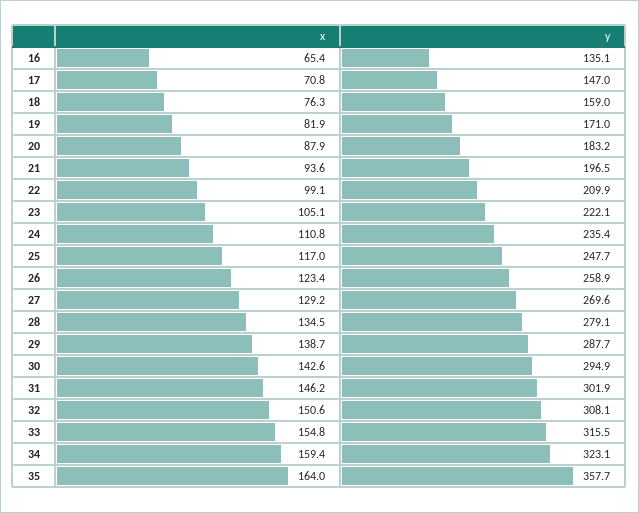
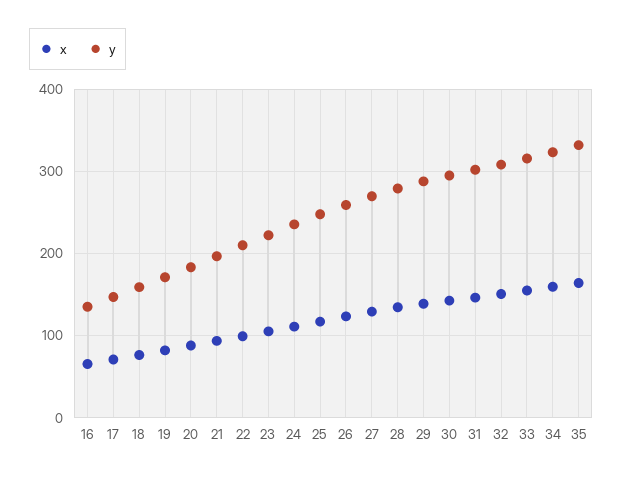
y, 35: 357.7 -> 330

